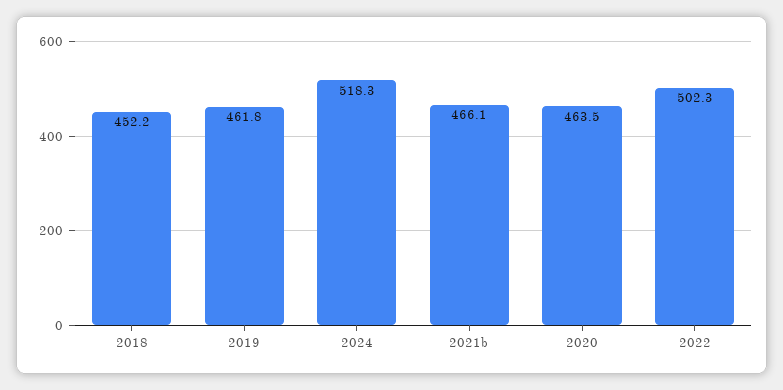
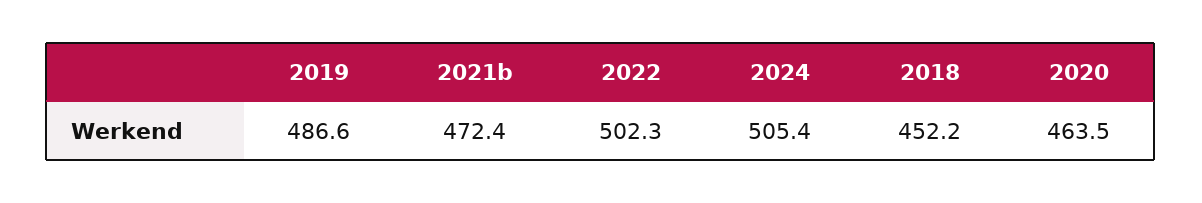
2019: 461.8 -> 486.6
2024: 518.3 -> 505.4
2021b: 466.1 -> 472.4

